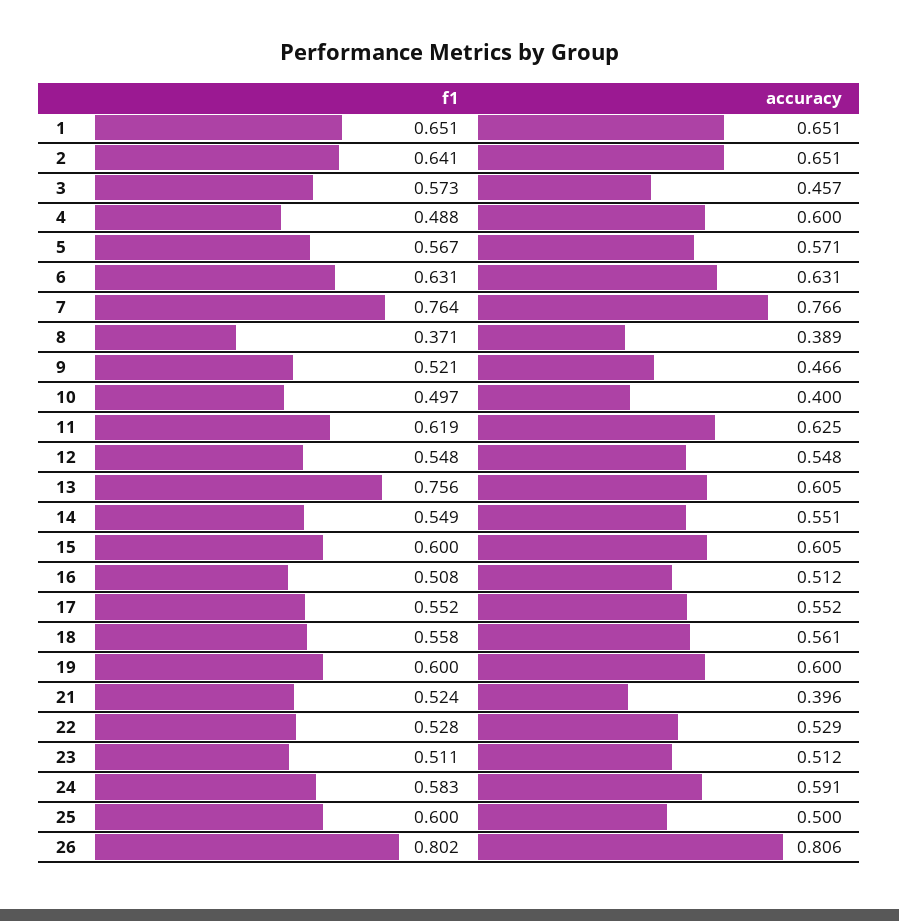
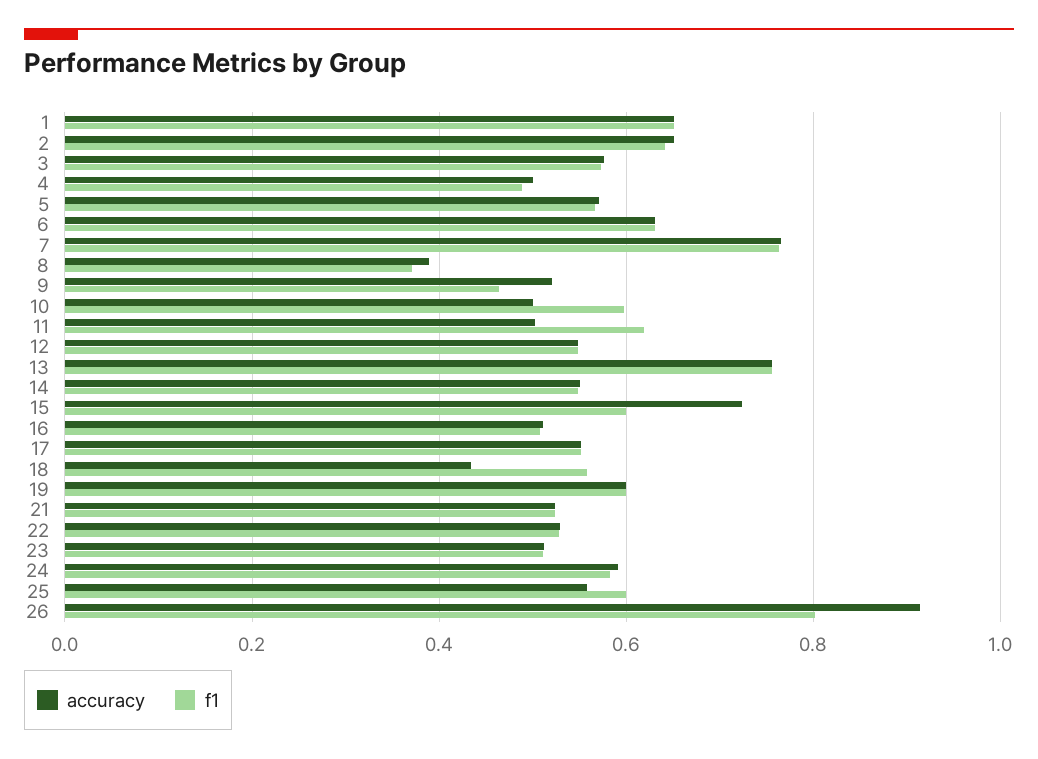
accuracy, 3: 0.457 -> 0.58
accuracy, 4: 0.6 -> 0.5
f1, 9: 0.521 -> 0.46
accuracy, 9: 0.466 -> 0.52
f1, 10: 0.497 -> 0.6
accuracy, 10: 0.4 -> 0.5
accuracy, 11: 0.625 -> 0.5
accuracy, 13: 0.605 -> 0.76
accuracy, 15: 0.605 -> 0.72
accuracy, 18: 0.561 -> 0.44
accuracy, 21: 0.396 -> 0.52
accuracy, 25: 0.5 -> 0.56
accuracy, 26: 0.806 -> 0.92

